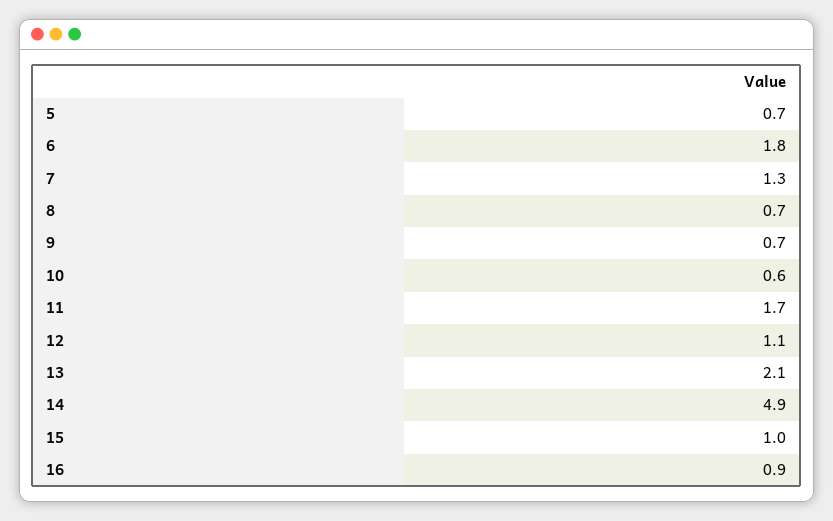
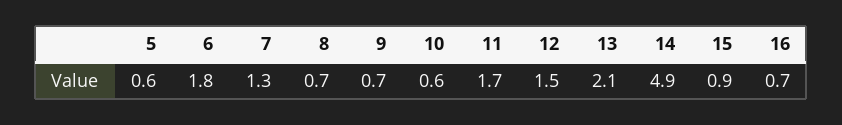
5: 0.7 -> 0.6
12: 1.1 -> 1.5
15: 1 -> 0.9
16: 0.9 -> 0.7

